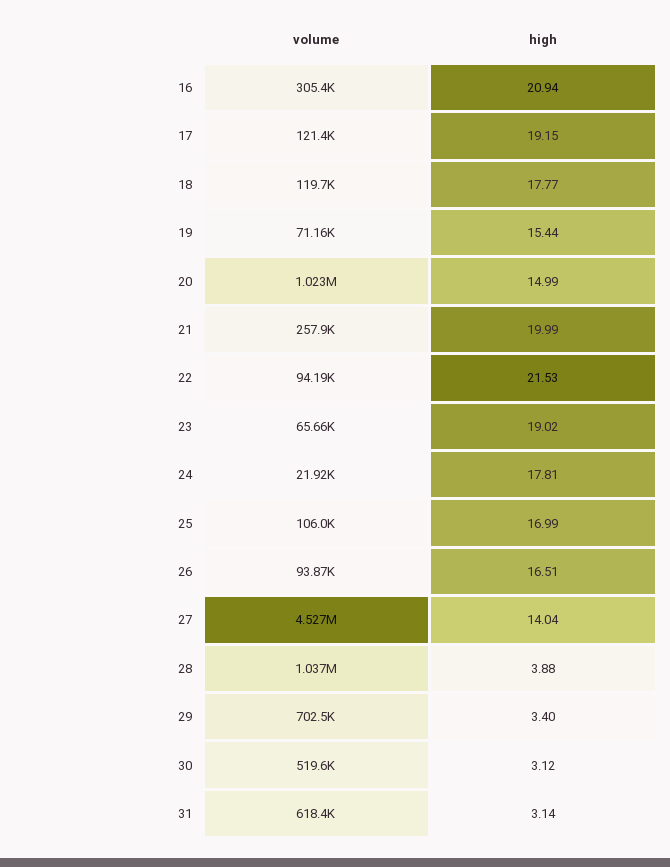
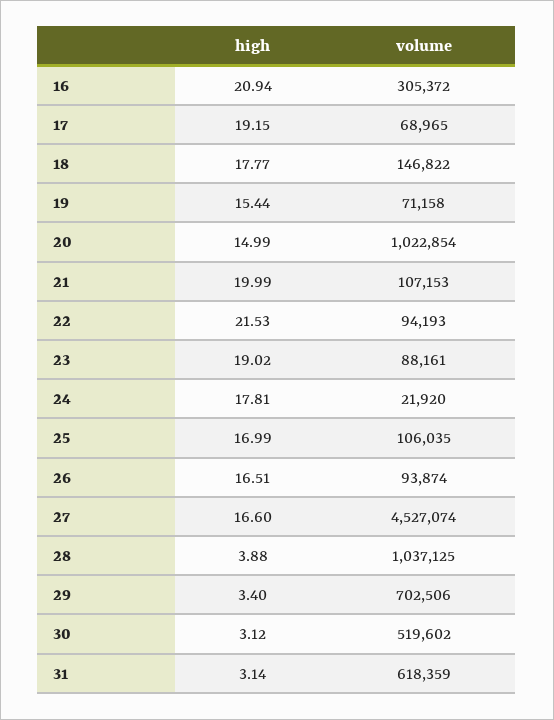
volume, 17: 121400 -> 68965
volume, 18: 119700 -> 146822
volume, 21: 257900 -> 107153
volume, 23: 65660 -> 88161
high, 27: 14.04 -> 16.6

